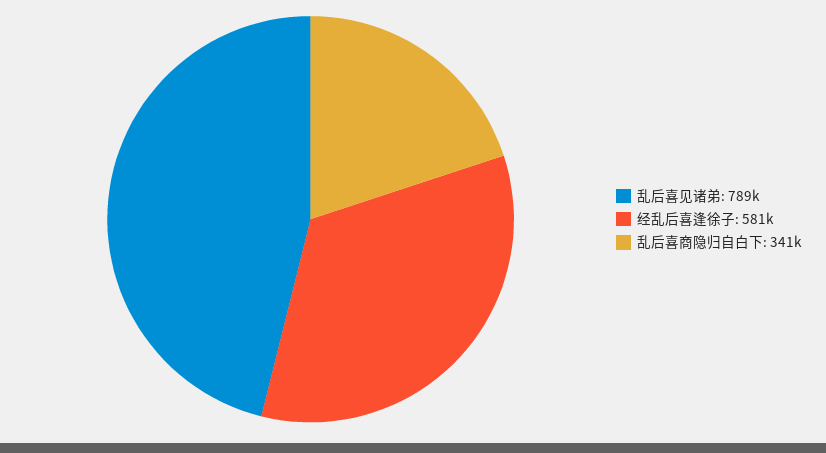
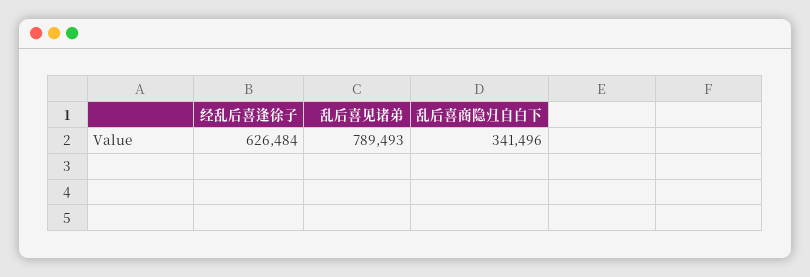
经乱后喜逢徐子: 581000 -> 626484

